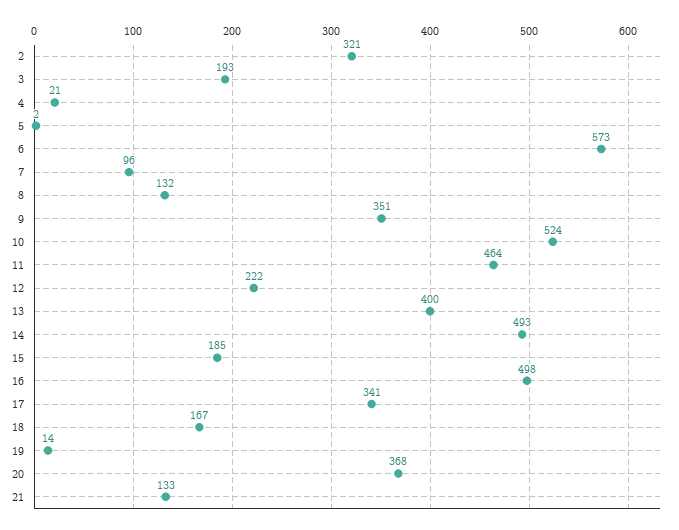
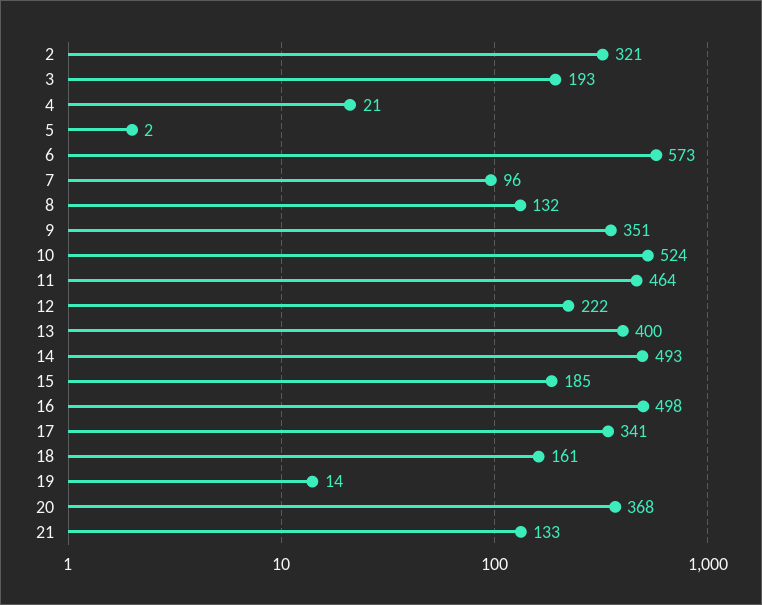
18: 167 -> 161

